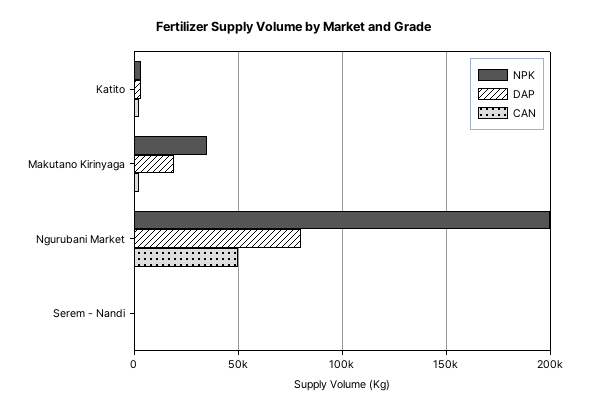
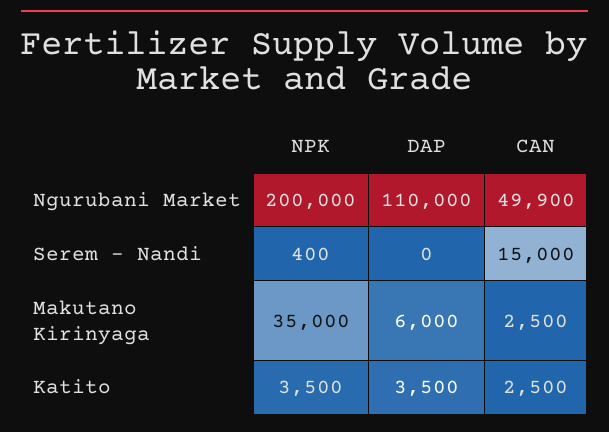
DAP, Makutano Kirinyaga: 20000 -> 6000
DAP, Ngurubani Market: 80000 -> 110000
CAN, Serem - Nandi: 0 -> 15000

